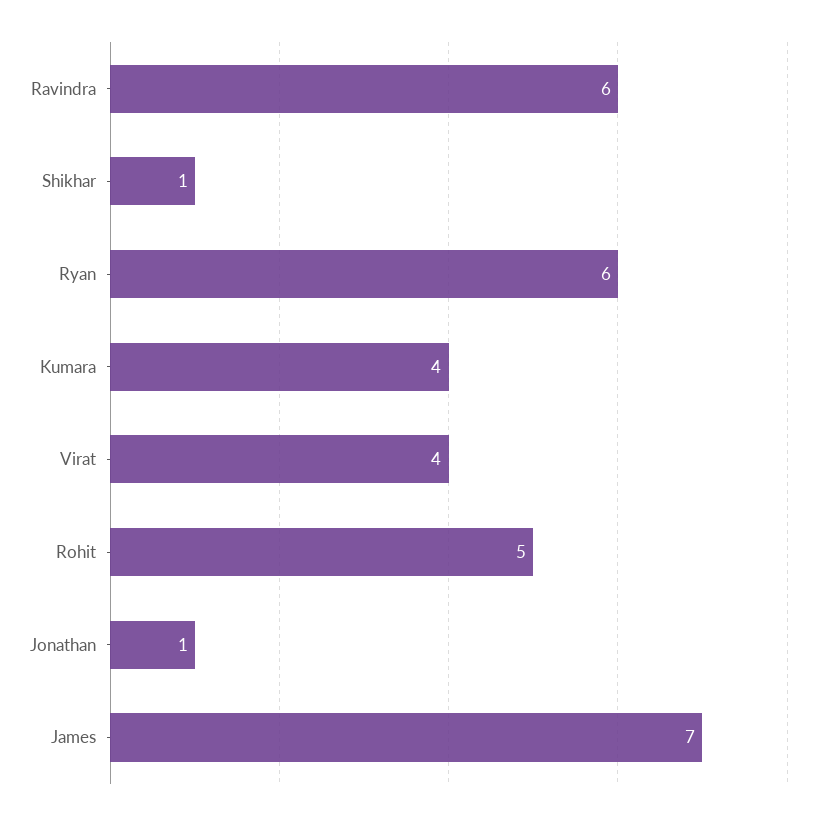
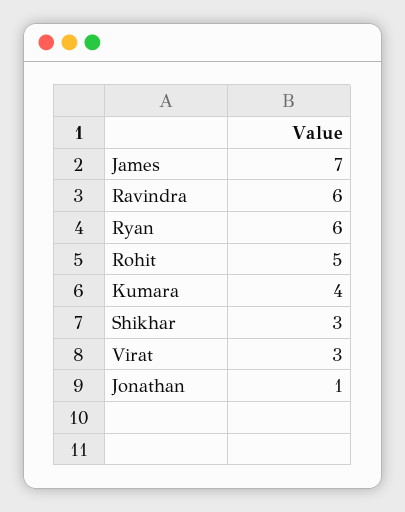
Shikhar: 1 -> 3
Virat: 4 -> 3

